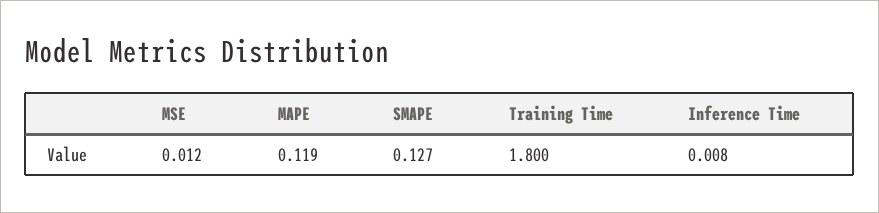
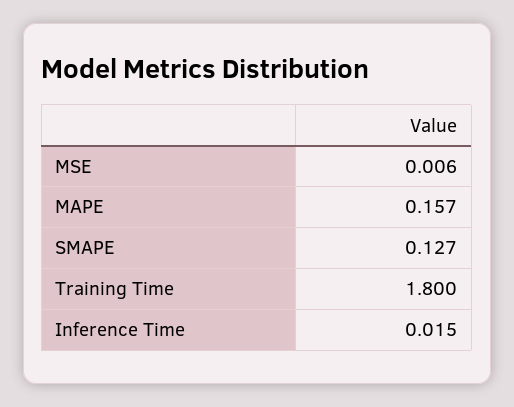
MSE: 0.012 -> 0.006
MAPE: 0.119 -> 0.157
Inference Time: 0.008 -> 0.015

